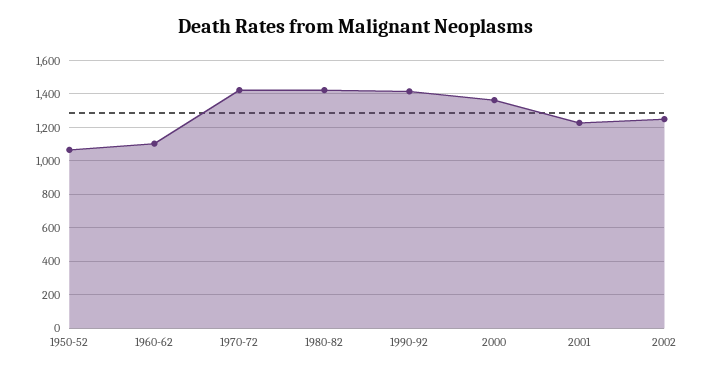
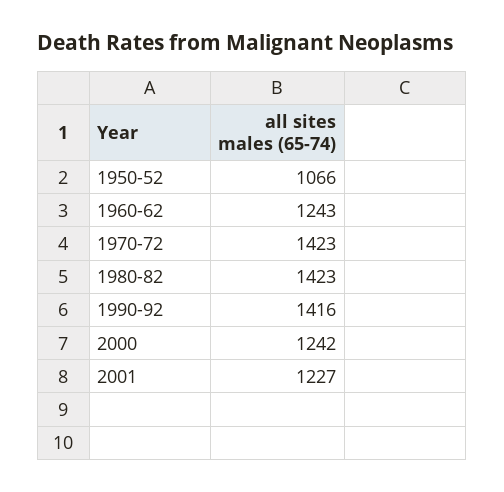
1960-62: 1100 -> 1243
2000: 1350 -> 1242
2002: 1250 -> none

